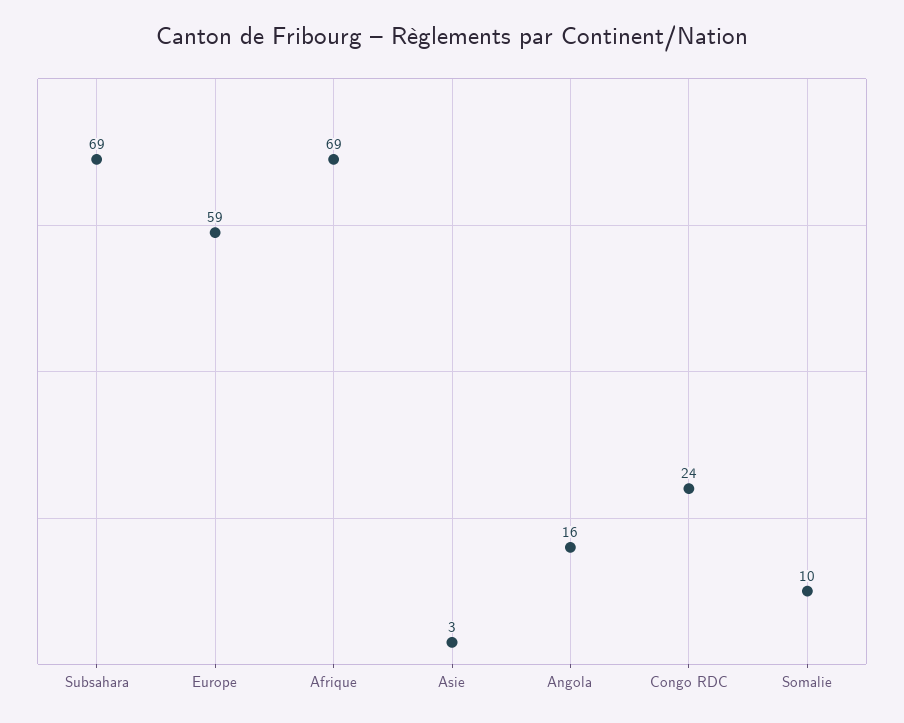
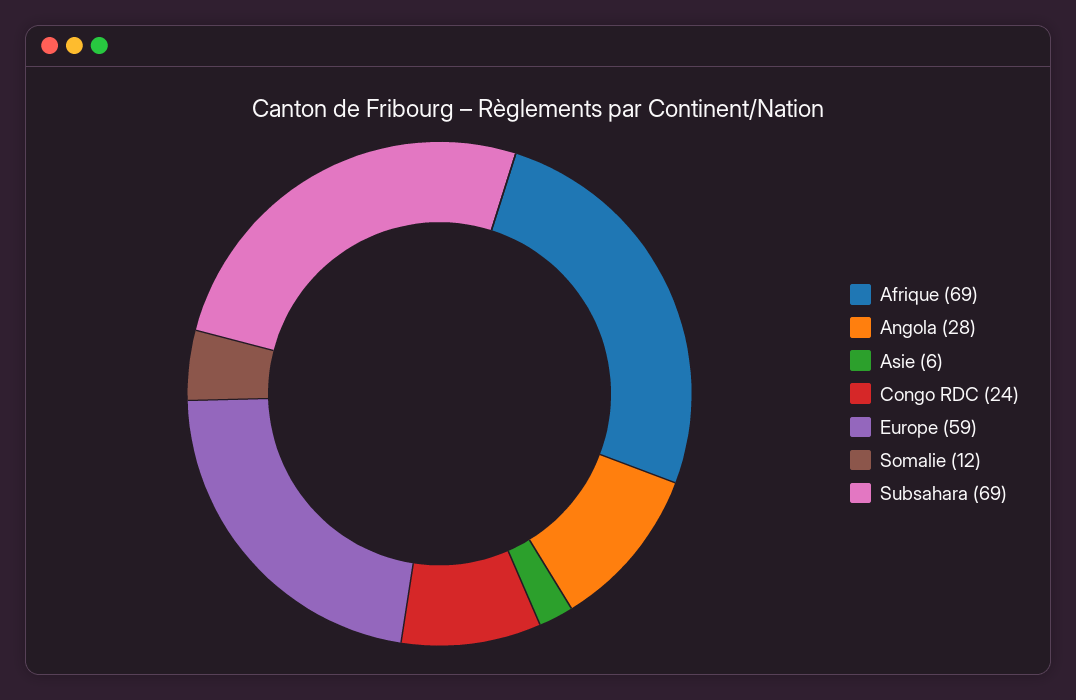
Asie: 3 -> 6
Angola: 16 -> 28
Somalie: 10 -> 12

